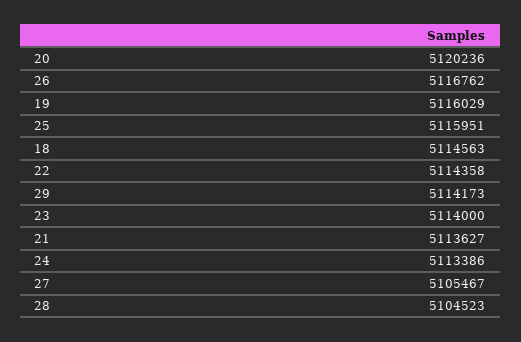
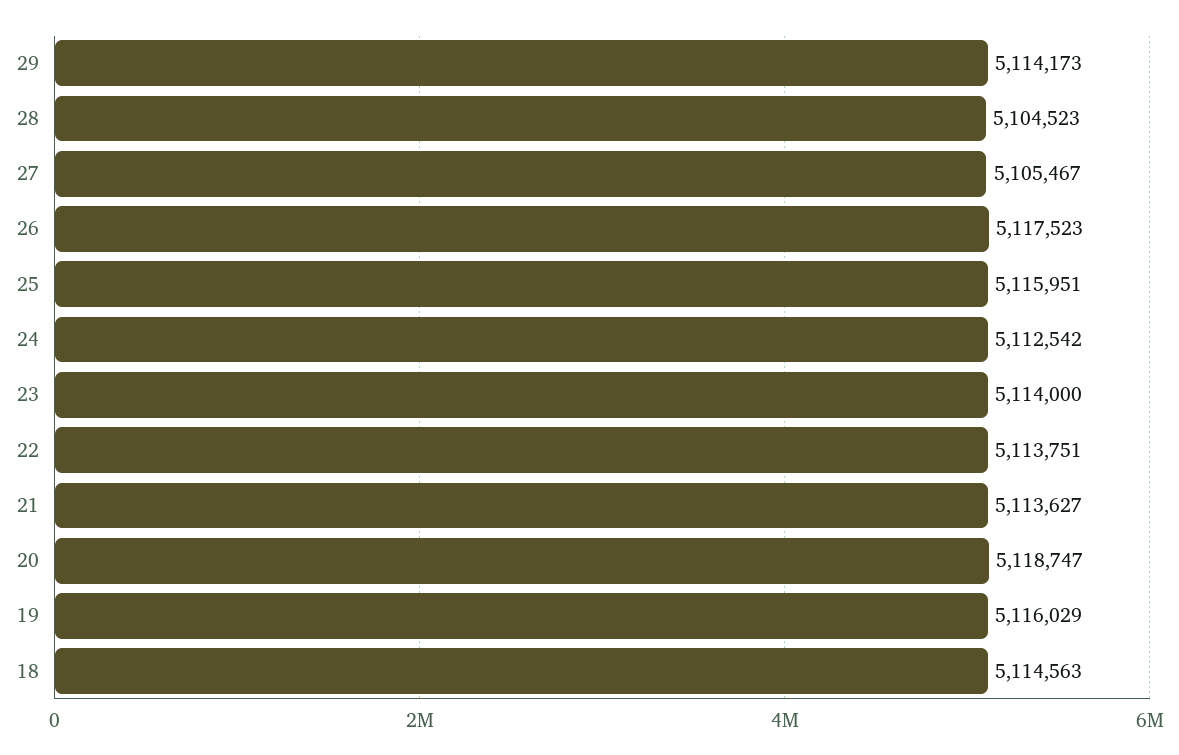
20: 5120236 -> 5118747
26: 5116762 -> 5117523
22: 5114358 -> 5113751
24: 5113386 -> 5112542

